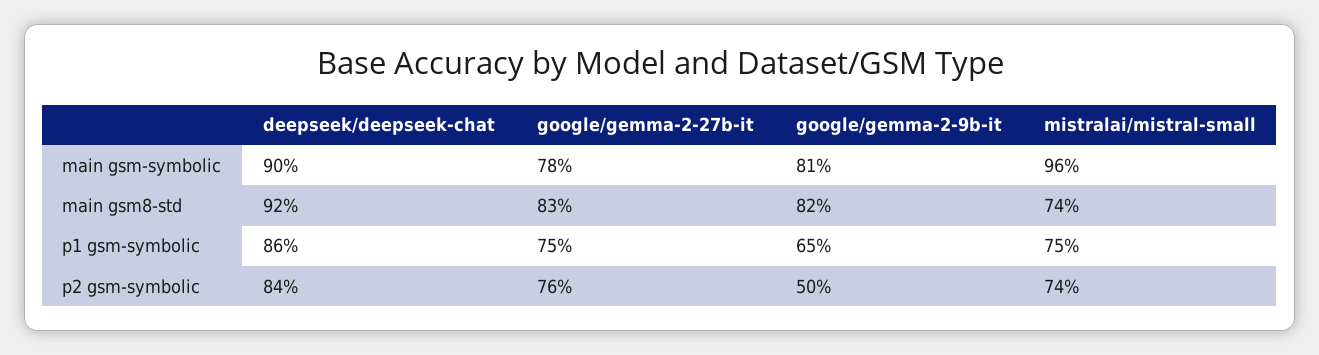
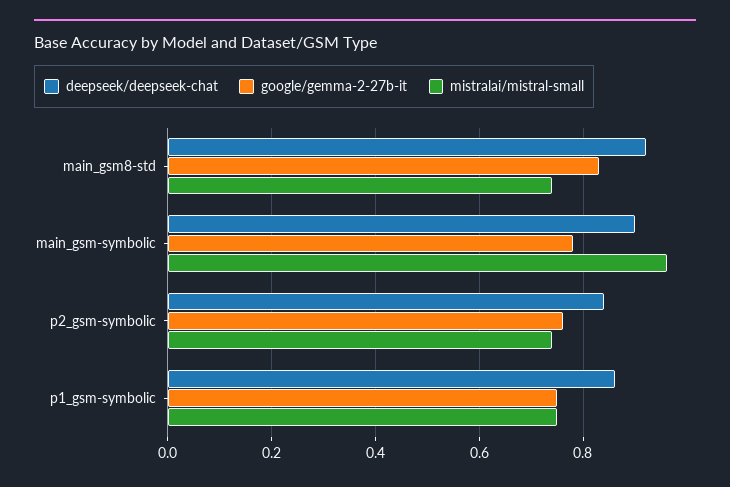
google/gemma-2-9b-it, main gsm-symbolic: 0.81 -> none
google/gemma-2-9b-it, main gsm8-std: 0.82 -> none
google/gemma-2-9b-it, p1 gsm-symbolic: 0.65 -> none
google/gemma-2-9b-it, p2 gsm-symbolic: 0.5 -> none

